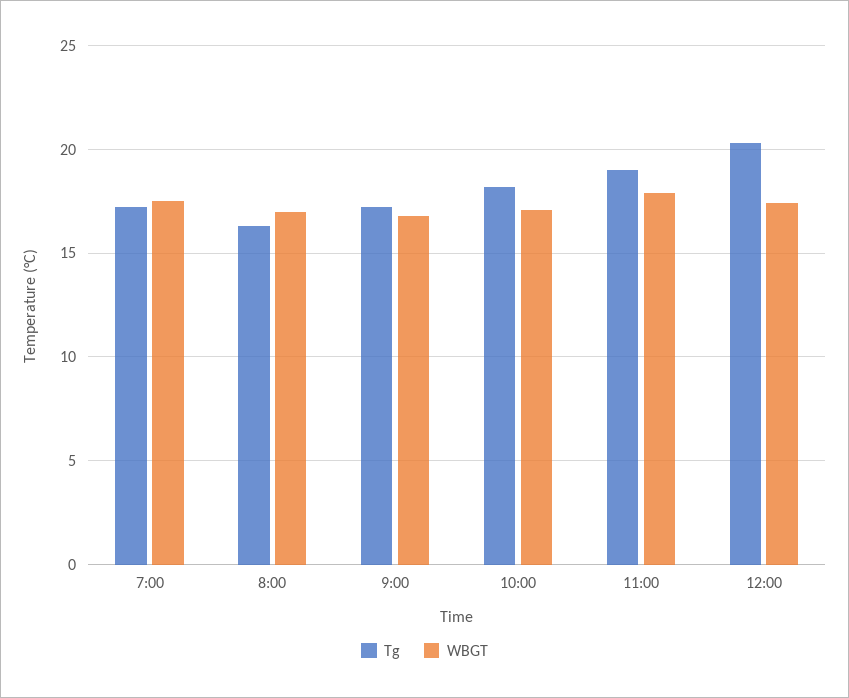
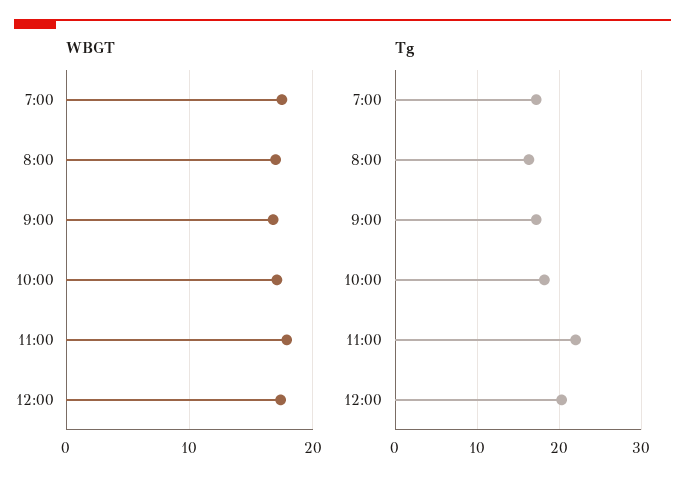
Tg, 11:00: 19 -> 22

